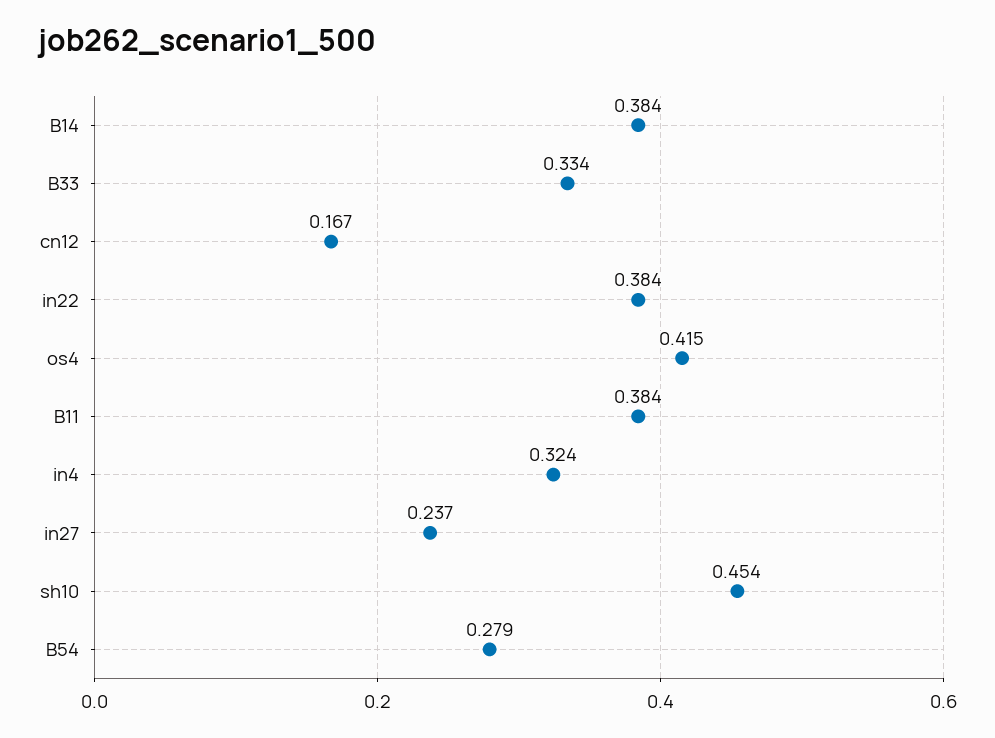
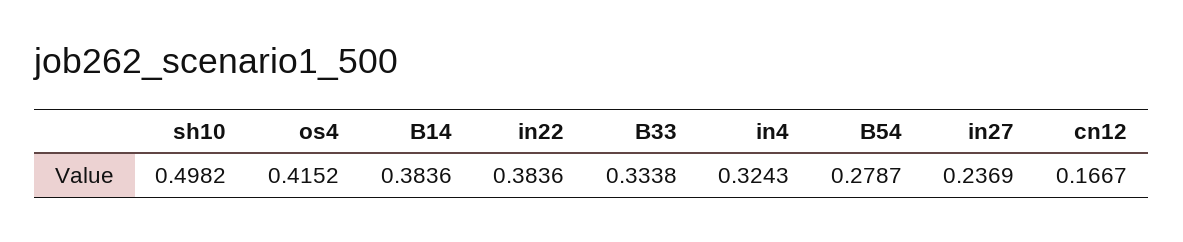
B11: 0.384 -> none
sh10: 0.454 -> 0.4982

